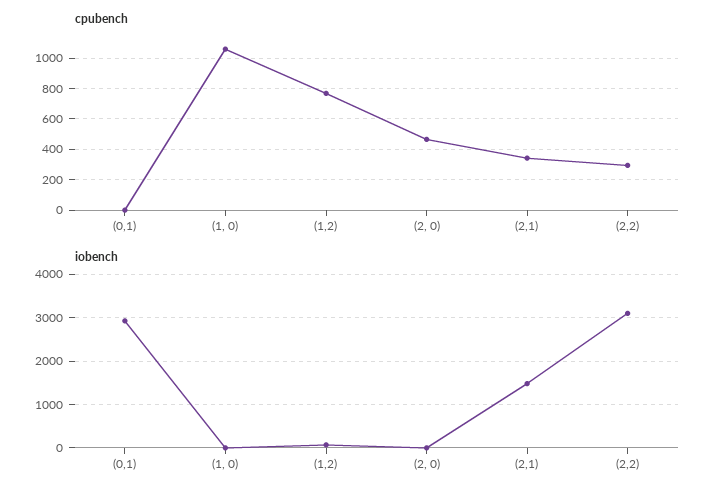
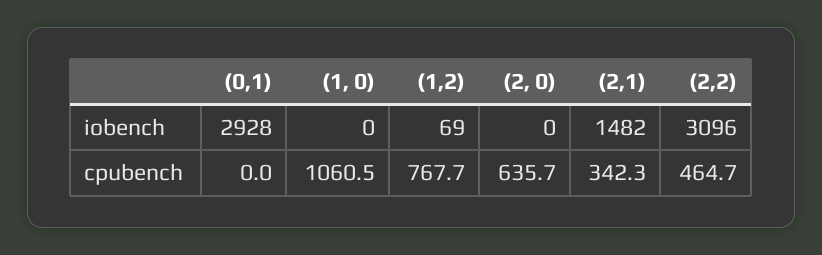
cpubench, (2, 0): 450 -> 635.7
cpubench, (2,2): 300 -> 464.7

